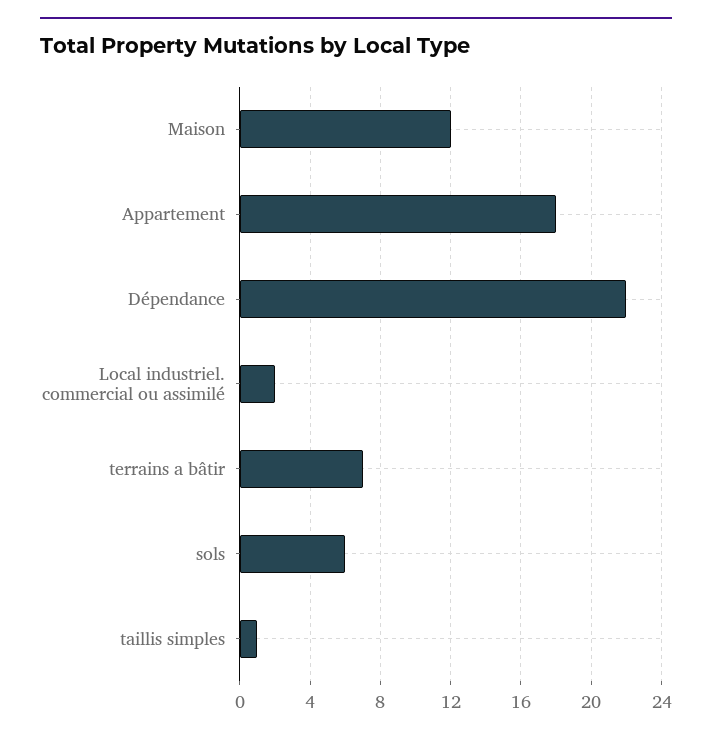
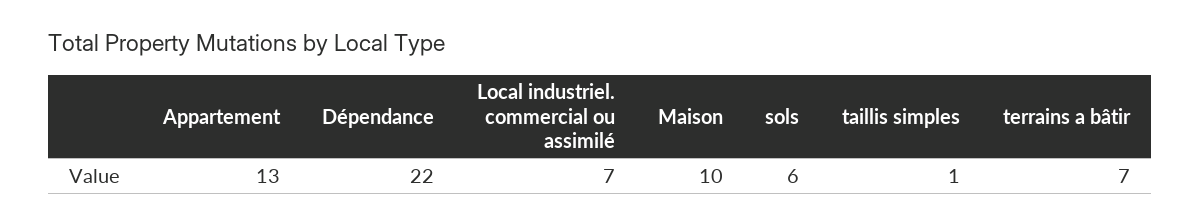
Maison: 12 -> 10
Appartement: 18 -> 13
Local industriel. commercial ou assimilé: 2 -> 7

